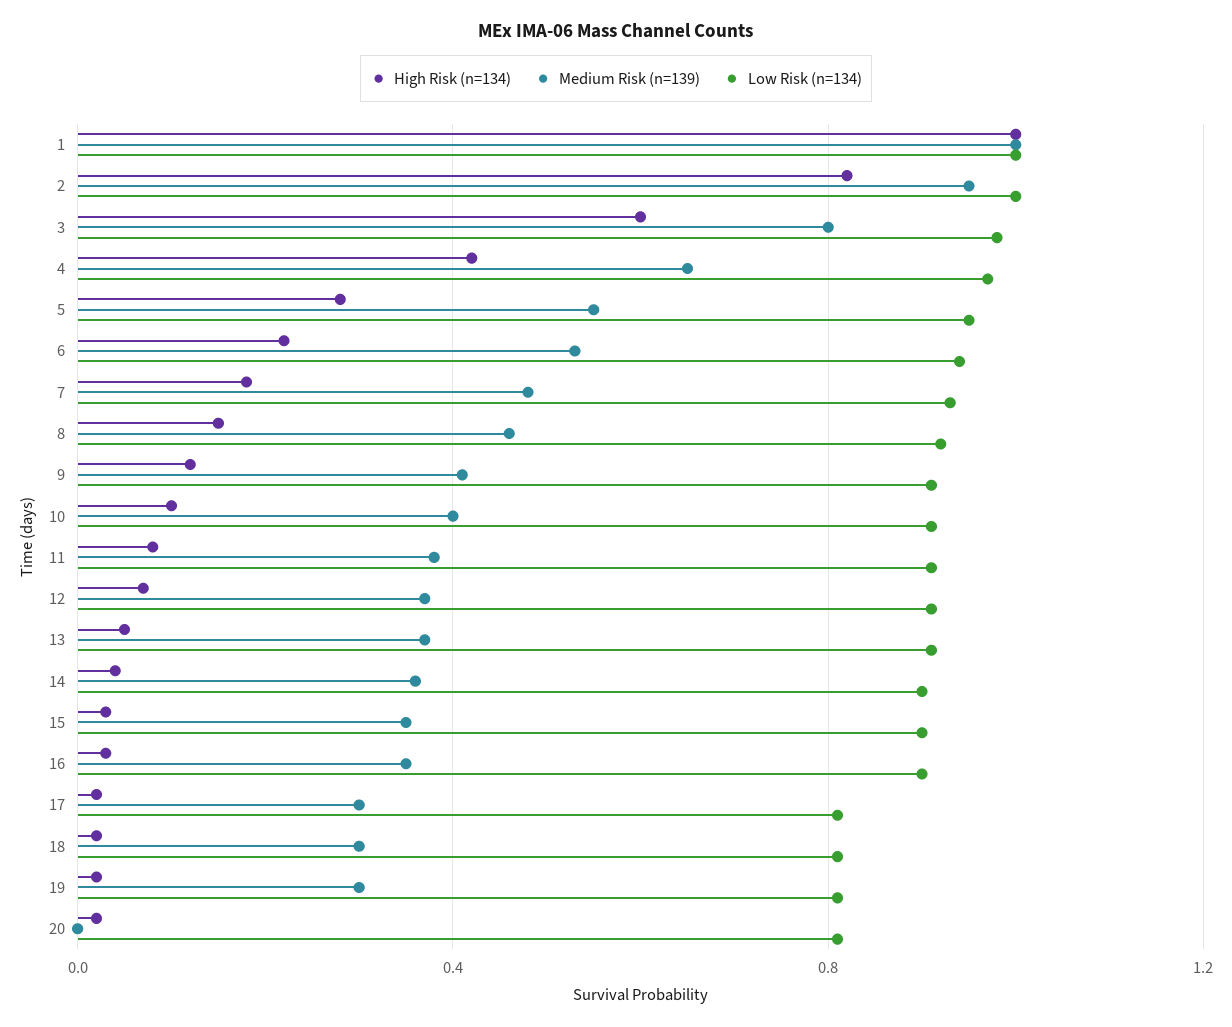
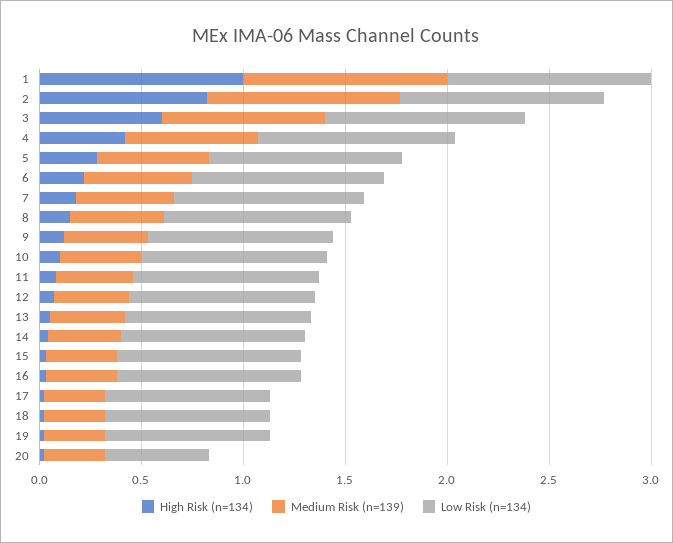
Medium Risk (n=139), 20: 0 -> 0.3
Low Risk (n=134), 20: 0.8 -> 0.5

